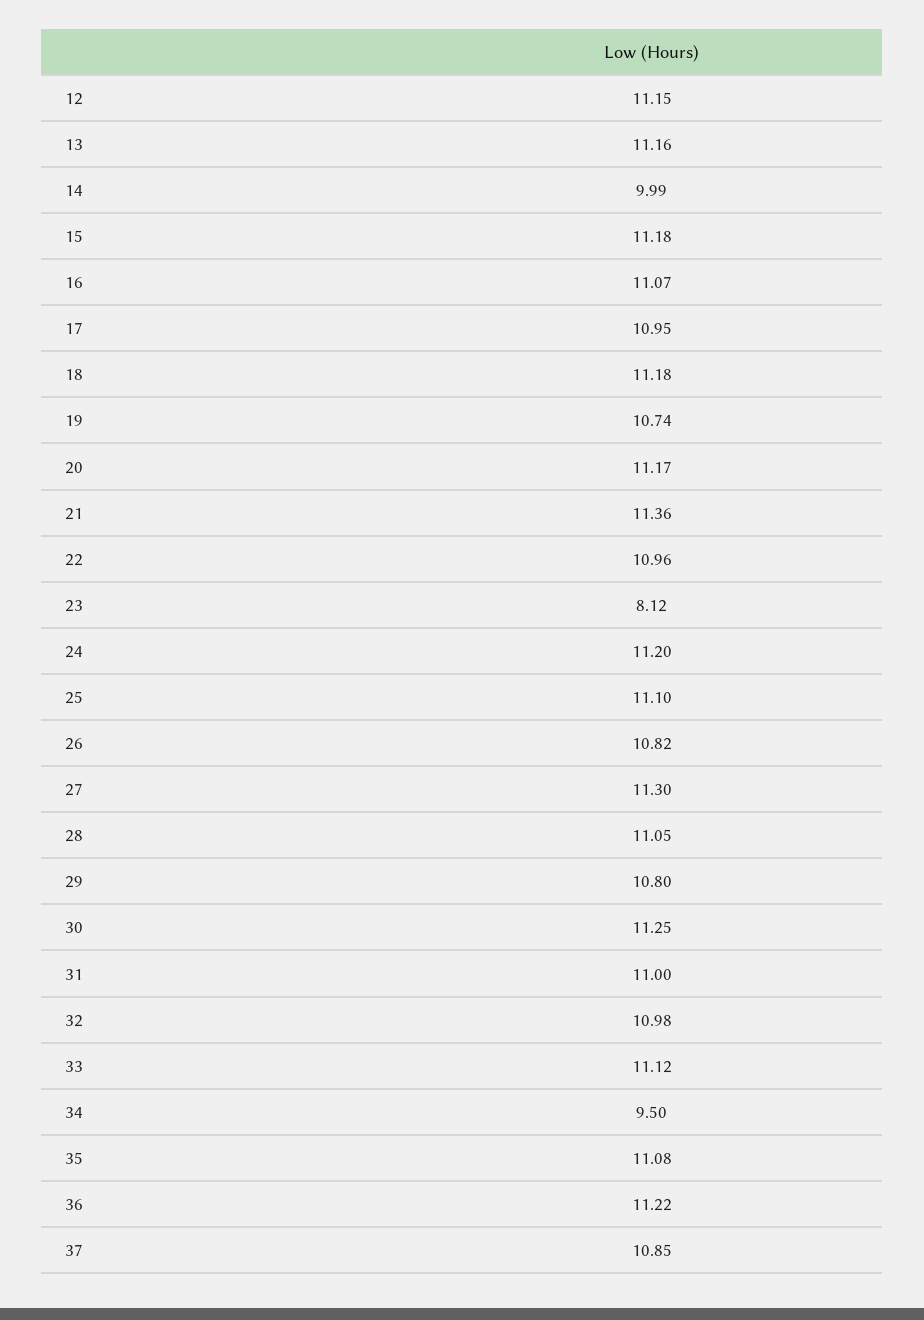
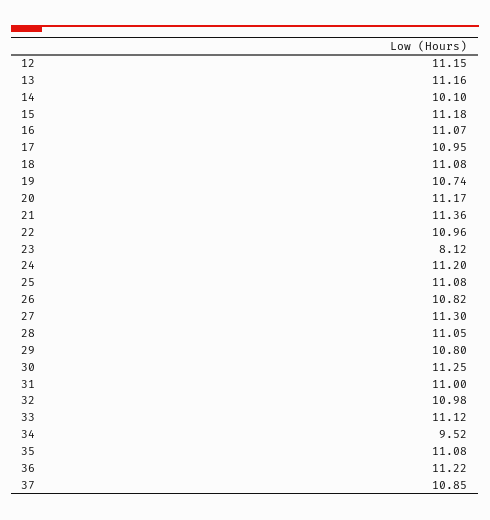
14: 9.99 -> 10.1
18: 11.18 -> 11.08
25: 11.1 -> 11.08
34: 9.5 -> 9.52

